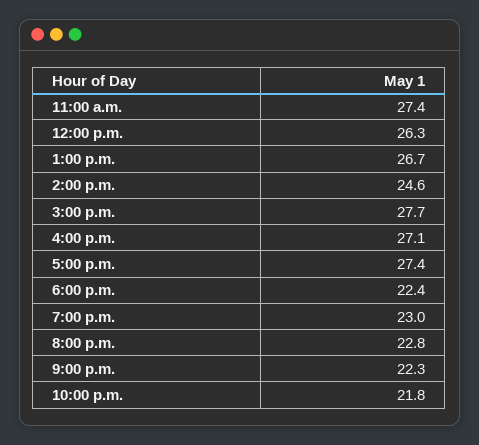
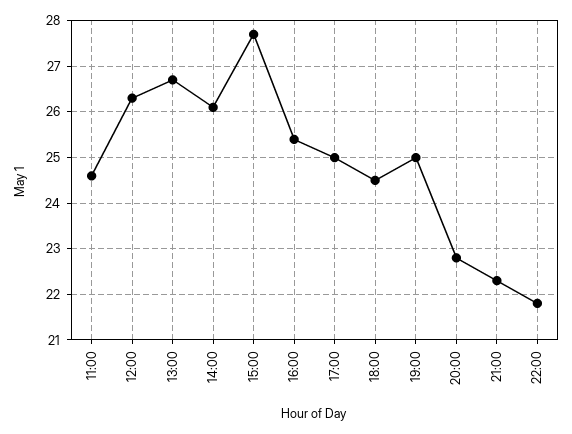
11:00 a.m.: 27.4 -> 24.5
2:00 p.m.: 24.6 -> 26
4:00 p.m.: 27.1 -> 25.5
5:00 p.m.: 27.4 -> 25
6:00 p.m.: 22.4 -> 24.5
7:00 p.m.: 23 -> 25

